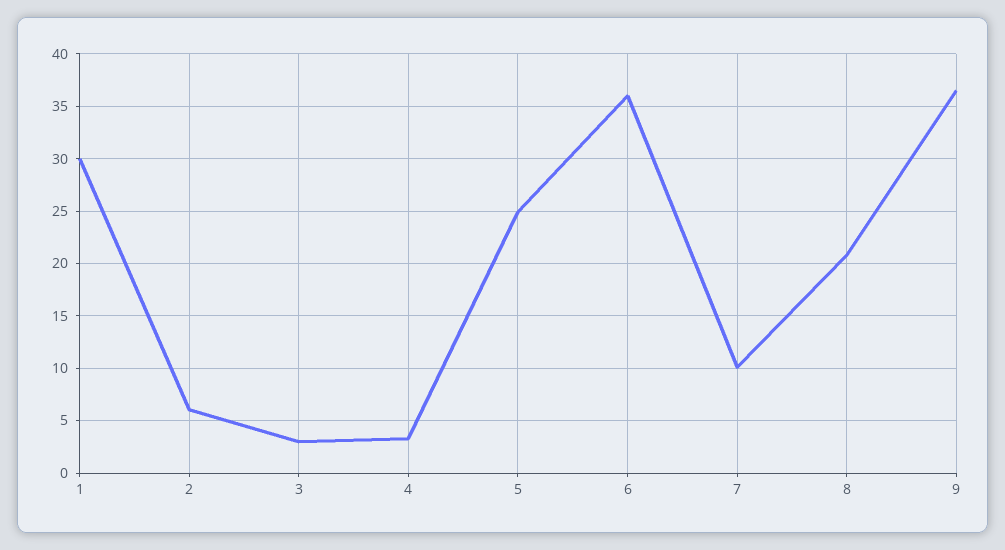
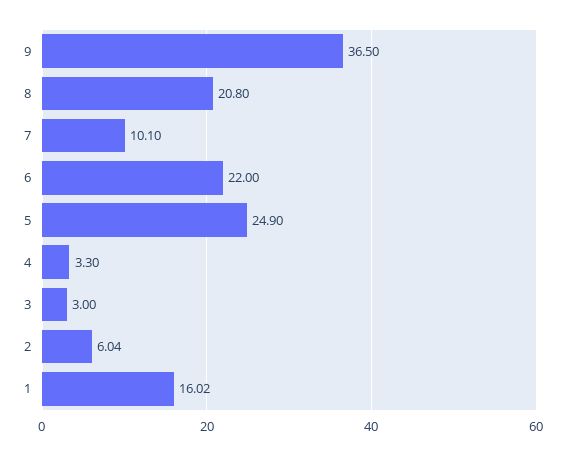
1: 30 -> 16.02
6: 36 -> 22

